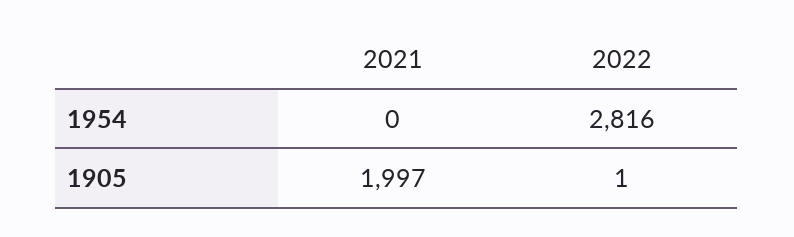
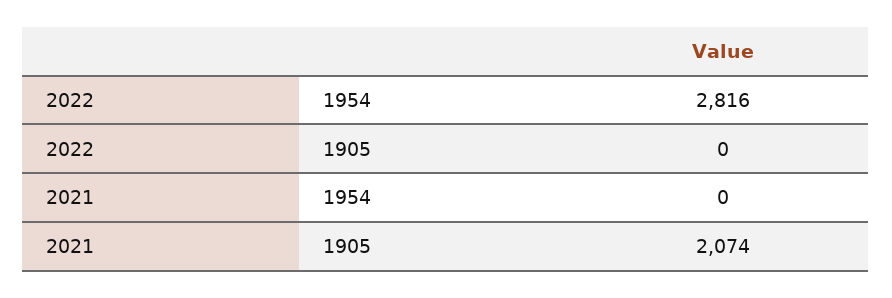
2021, 1905: 1997 -> 2074
2022, 1905: 1 -> 0

